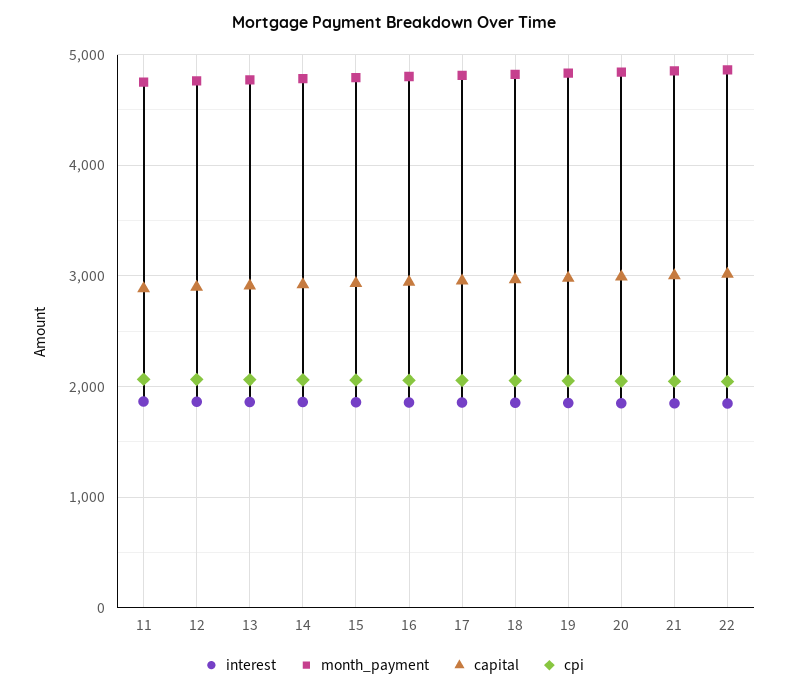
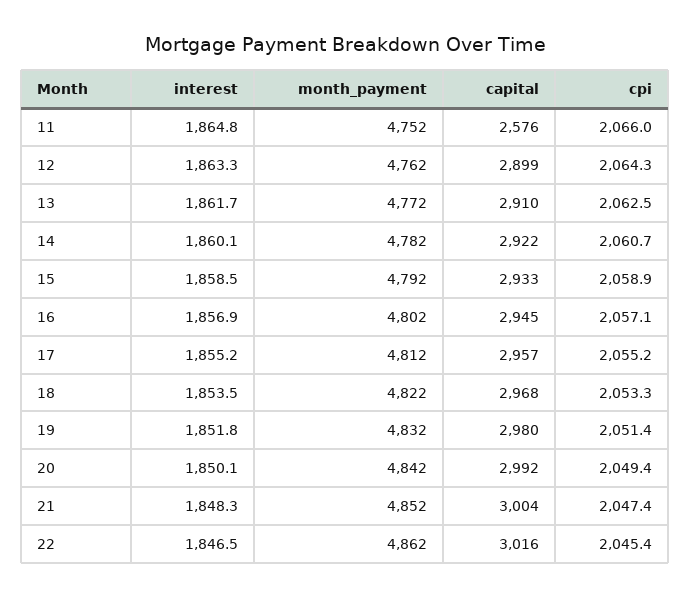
capital, 11: 2900 -> 2576

